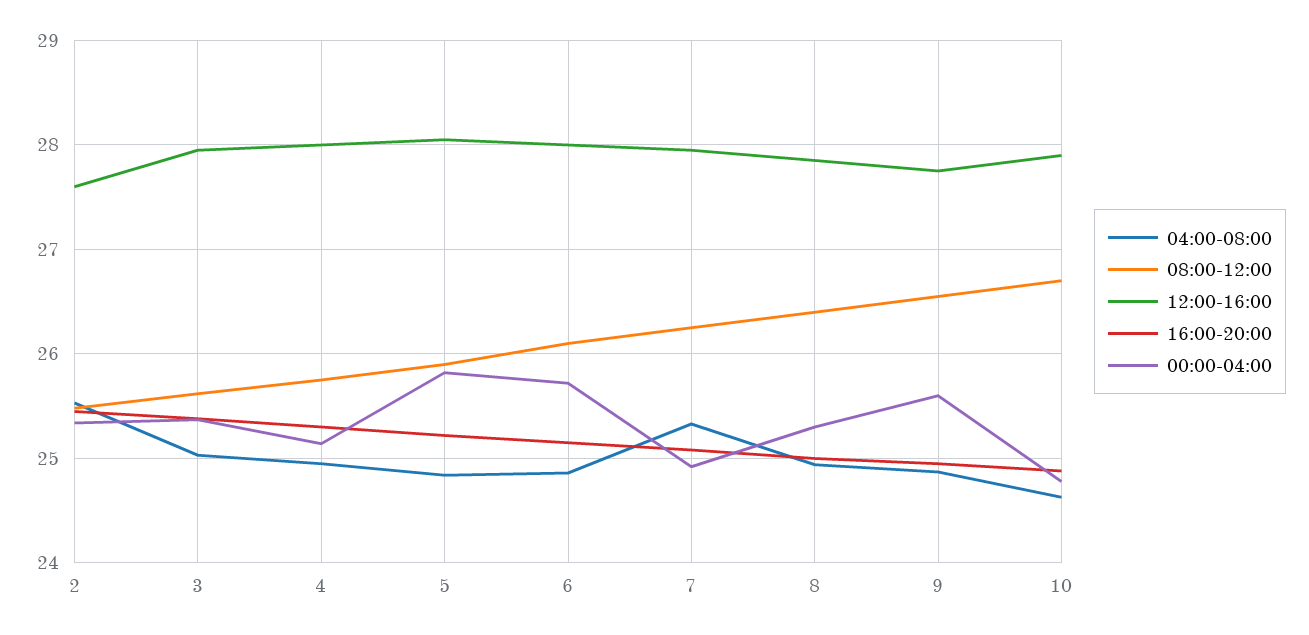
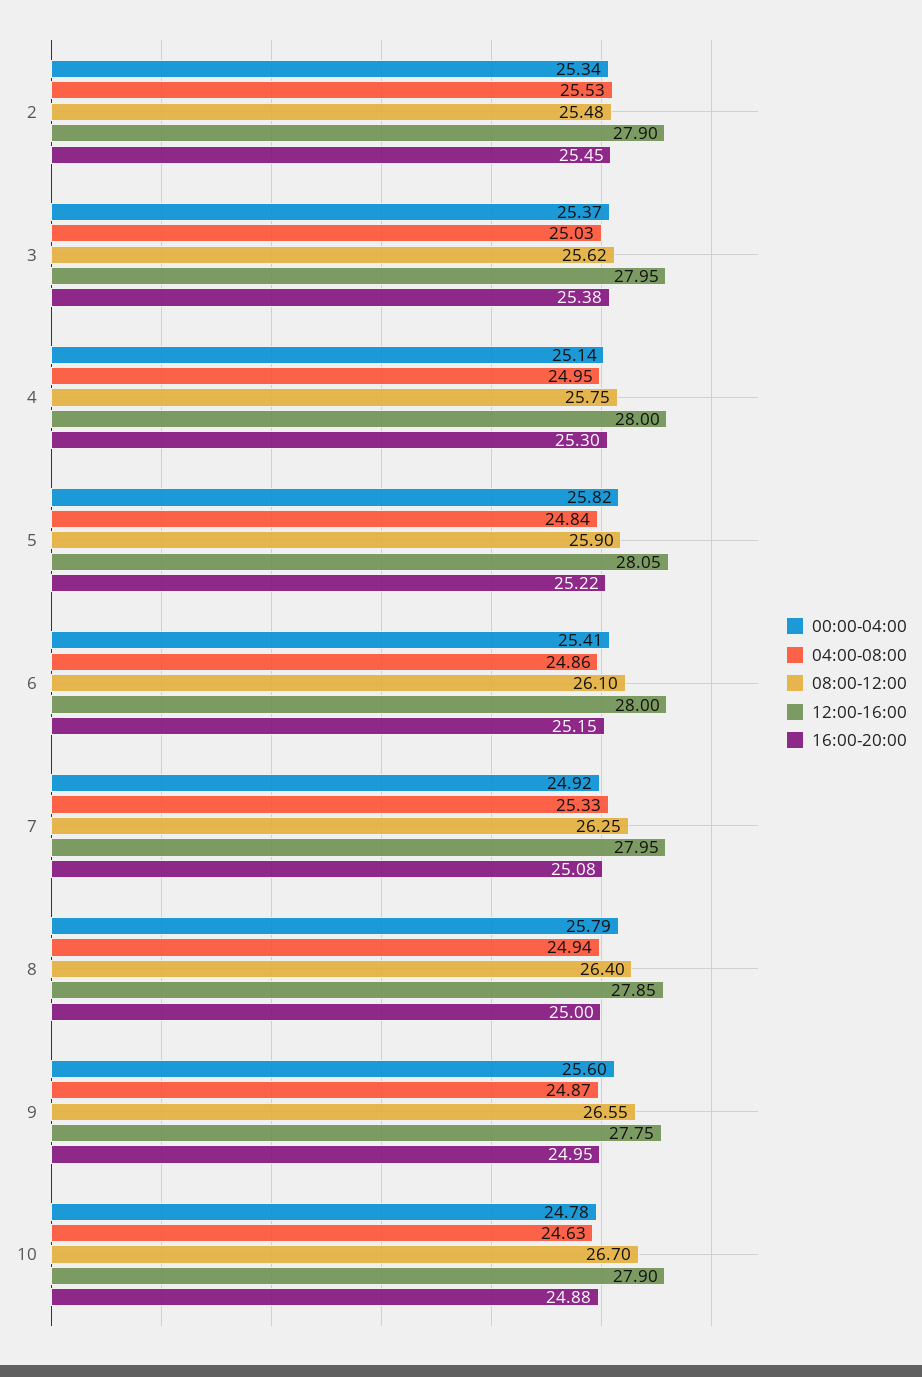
12:00-16:00, 2: 27.6 -> 27.9
00:00-04:00, 6: 25.7 -> 25.41
00:00-04:00, 8: 25.3 -> 25.79

